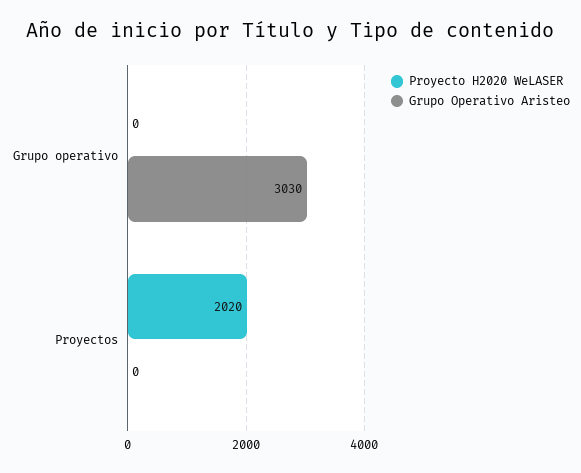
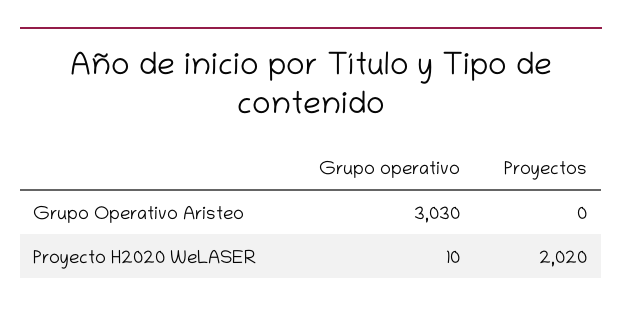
Proyecto H2020 WeLASER, Grupo operativo: 0 -> 10

